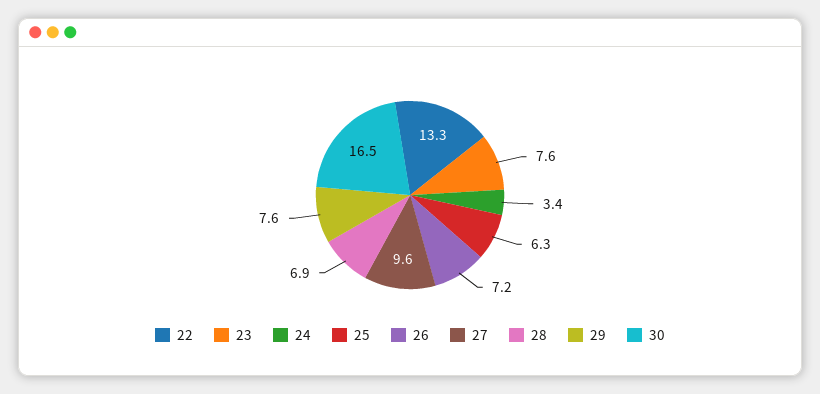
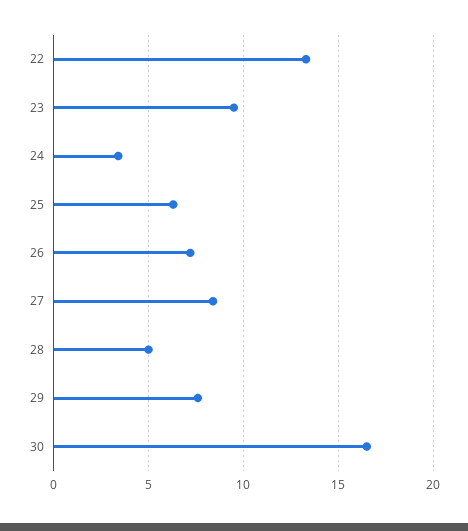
23: 7.6 -> 9.5
27: 9.6 -> 8.5
28: 6.9 -> 5

